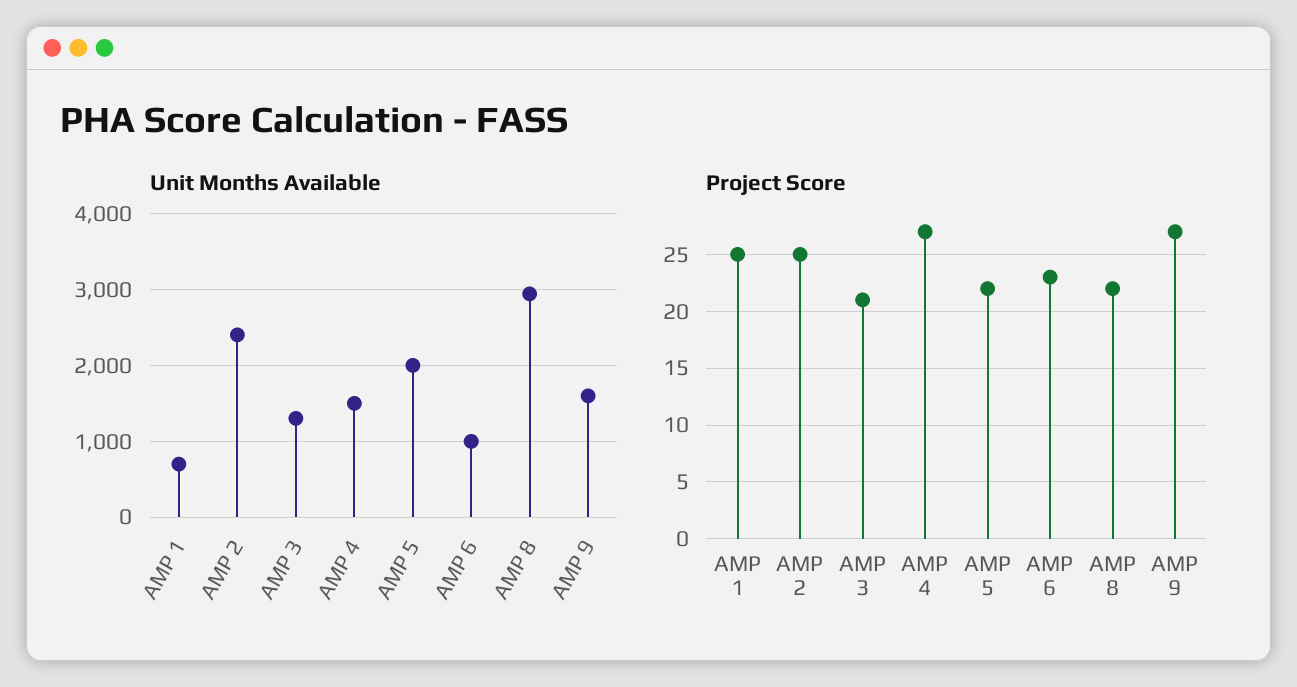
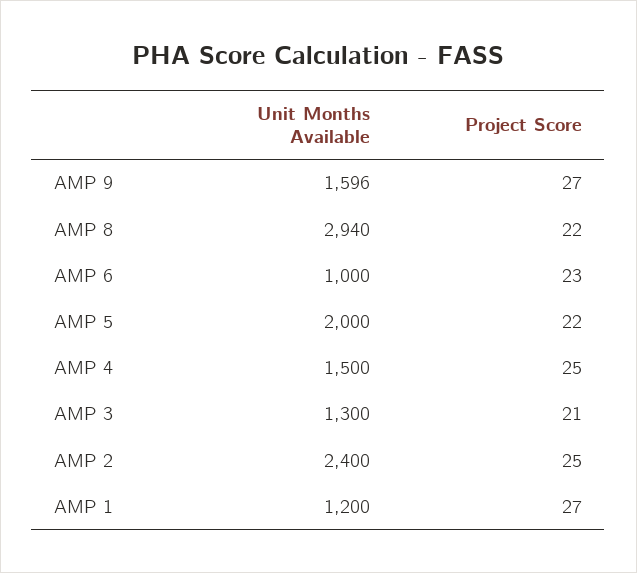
Unit Months Available, AMP 1: 700 -> 1200
Project Score, AMP 1: 25 -> 27
Project Score, AMP 4: 27 -> 25

